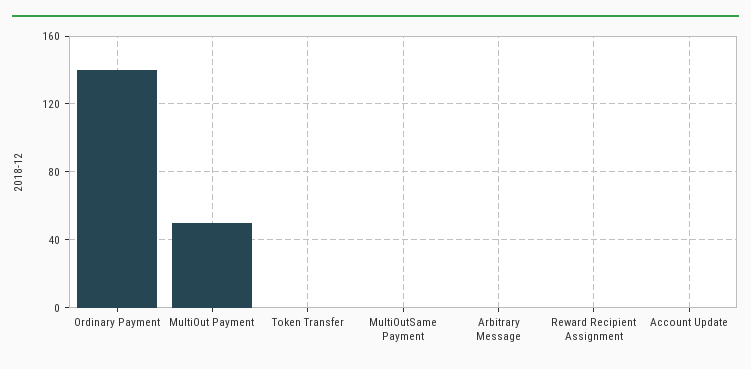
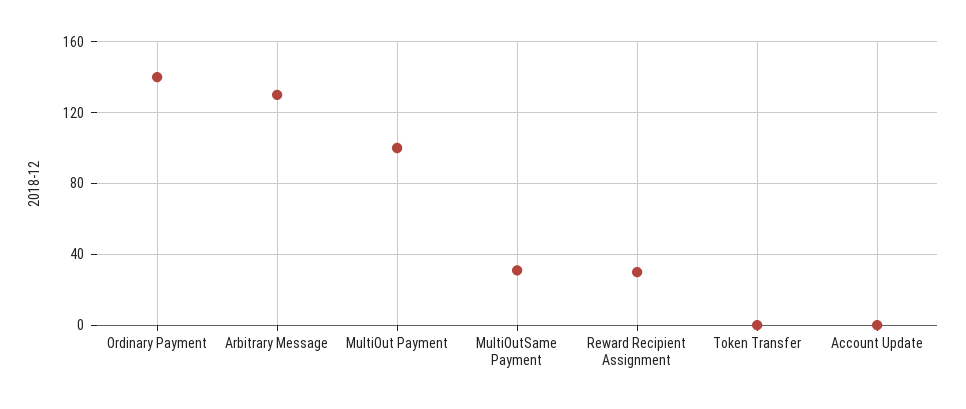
MultiOut Payment: 50 -> 100
MultiOutSame Payment: 0 -> 30
Arbitrary Message: 0 -> 130
Reward Recipient Assignment: 0 -> 30

